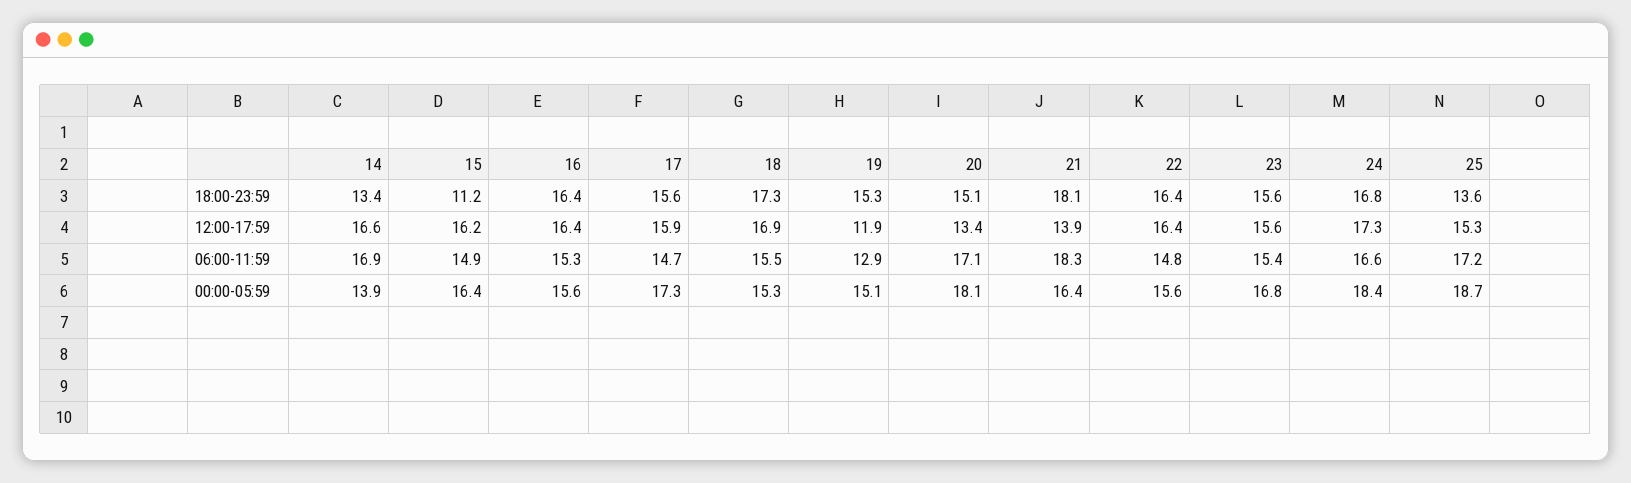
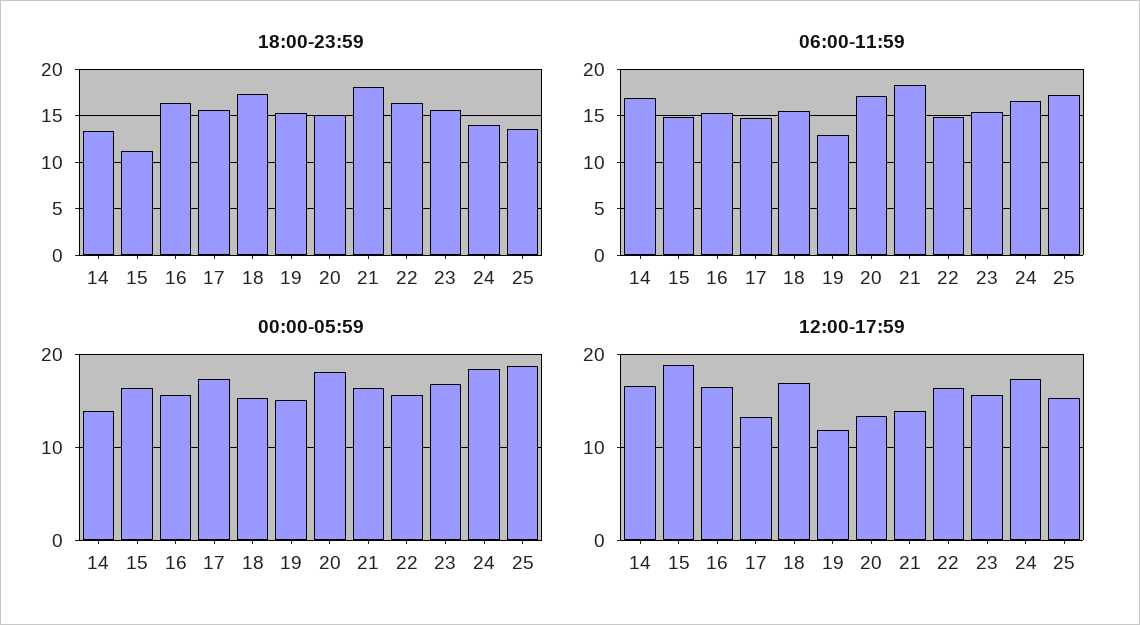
18:00-23:59, 24: 16.8 -> 14
12:00-17:59, 15: 16.2 -> 19
12:00-17:59, 17: 15.9 -> 13

